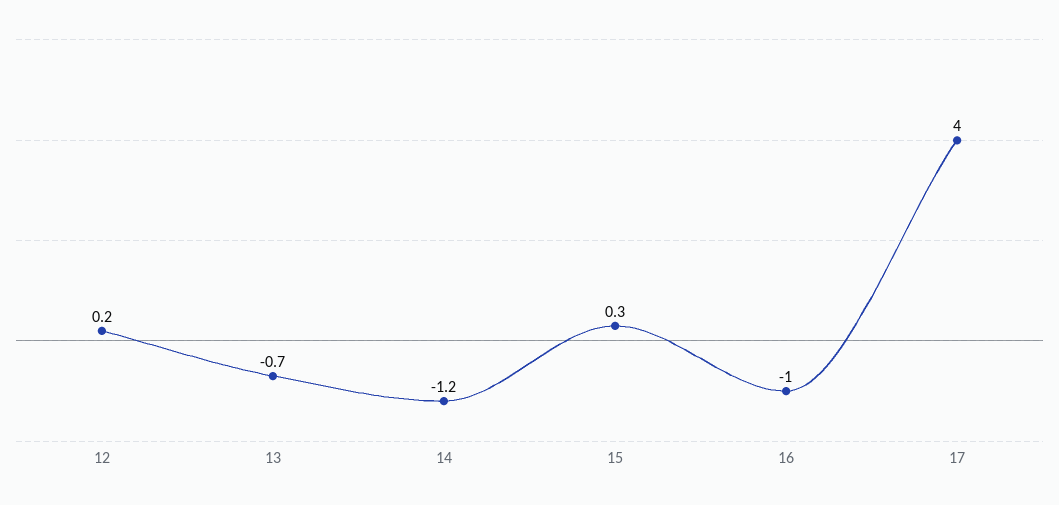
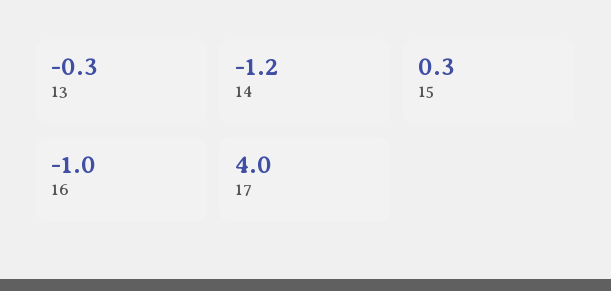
12: 0.2 -> none
13: -0.7 -> -0.3

